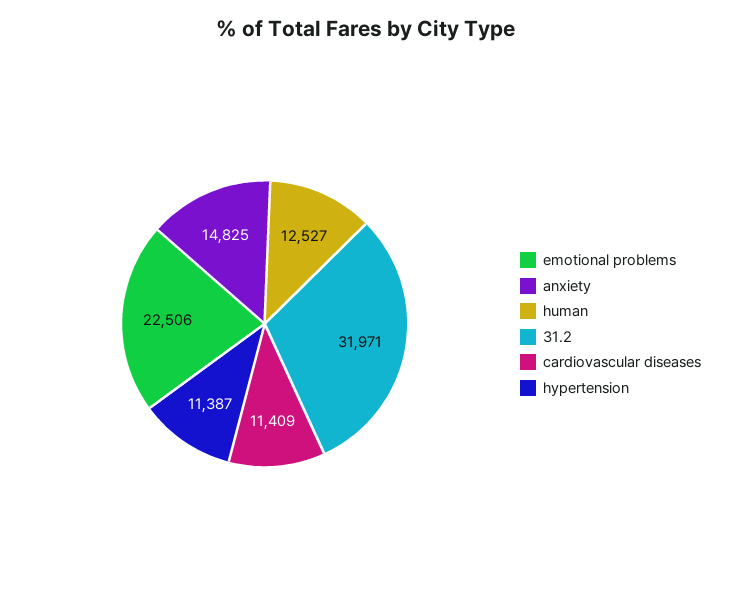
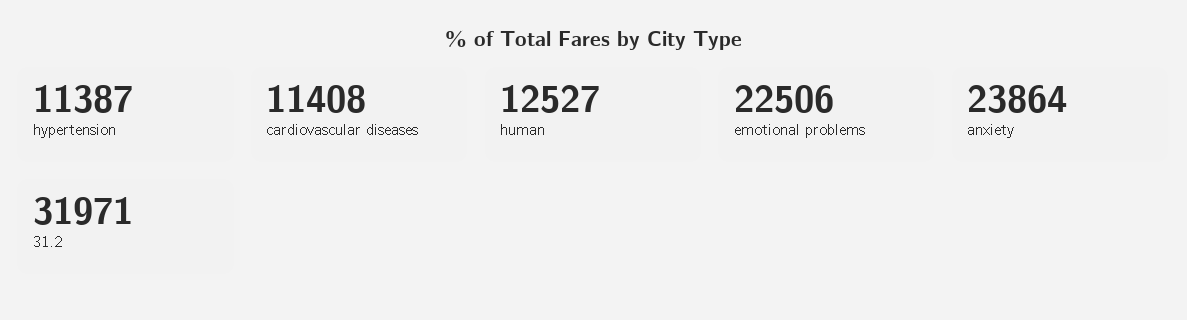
anxiety: 14825 -> 23864
cardiovascular diseases: 11409 -> 11408

